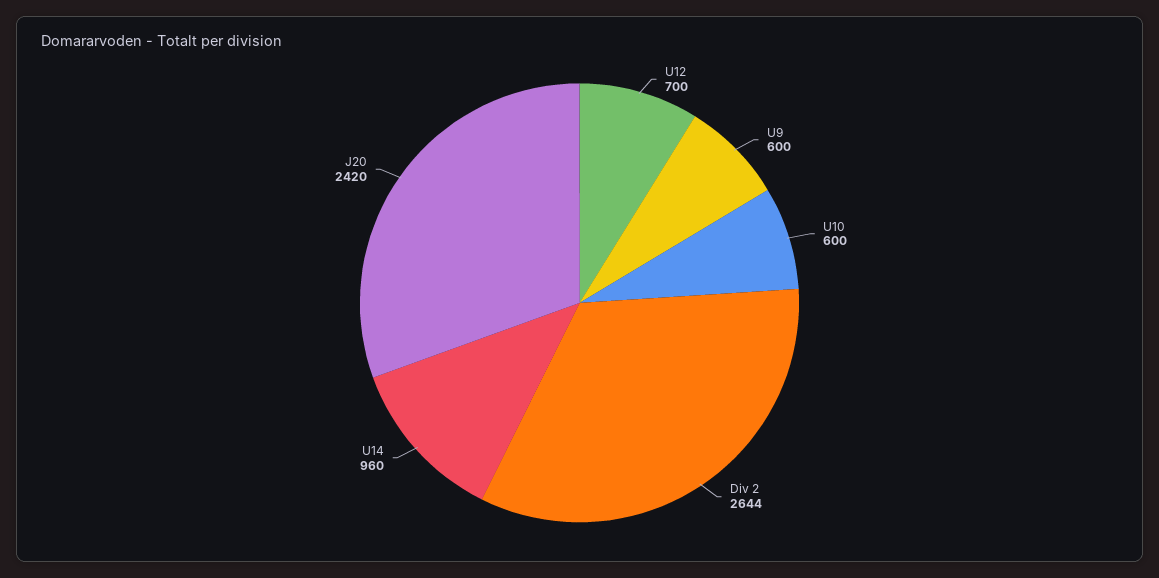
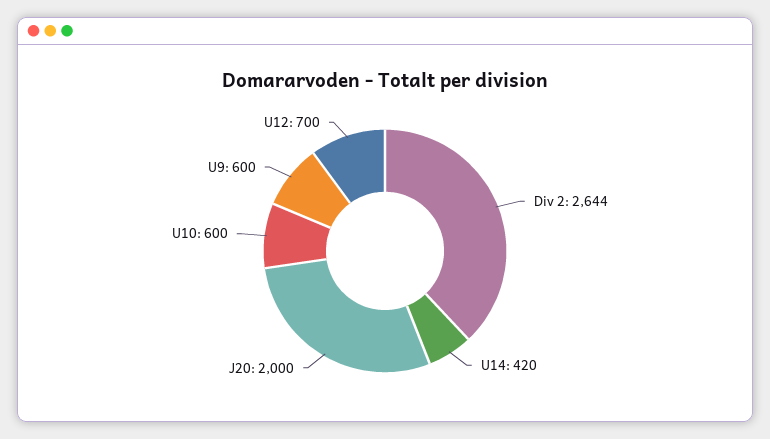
U14: 960 -> 420
J20: 2420 -> 2000

